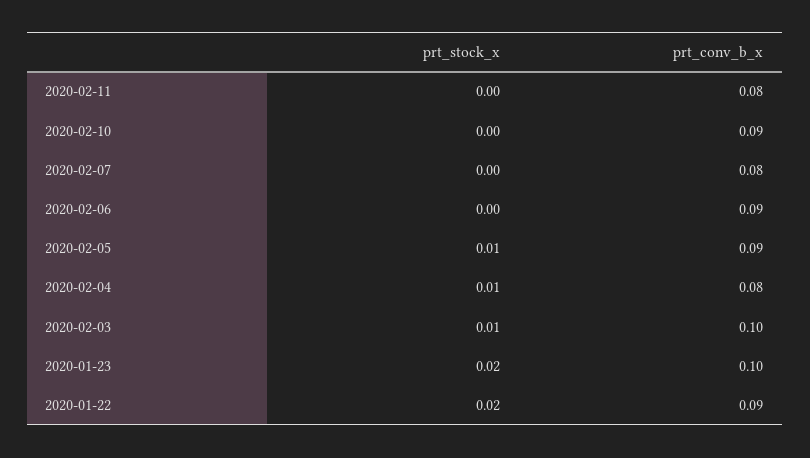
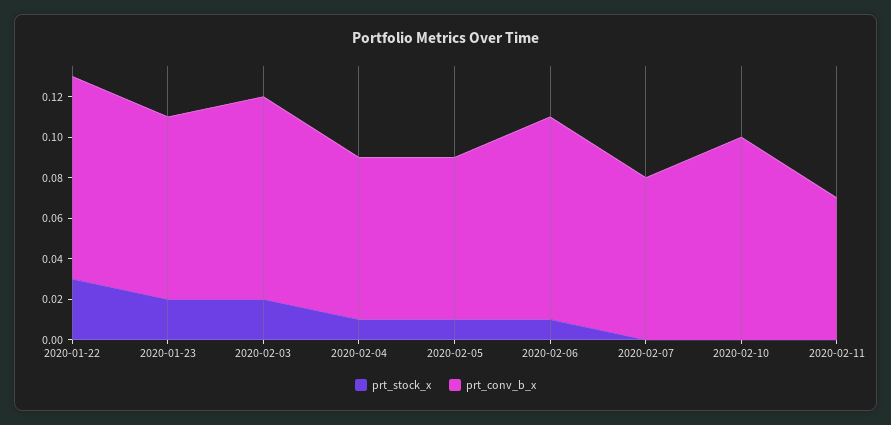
prt_conv_b_x, 2020-02-11: 0.08 -> 0.07
prt_conv_b_x, 2020-02-10: 0.09 -> 0.1
prt_stock_x, 2020-02-06: 0 -> 0.01
prt_conv_b_x, 2020-02-06: 0.09 -> 0.1
prt_conv_b_x, 2020-02-05: 0.09 -> 0.08
prt_stock_x, 2020-02-03: 0.01 -> 0.02
prt_conv_b_x, 2020-01-23: 0.1 -> 0.09
prt_stock_x, 2020-01-22: 0.02 -> 0.03
prt_conv_b_x, 2020-01-22: 0.09 -> 0.1

